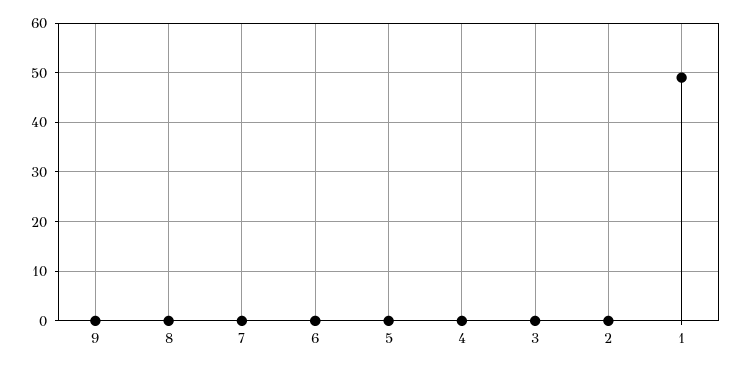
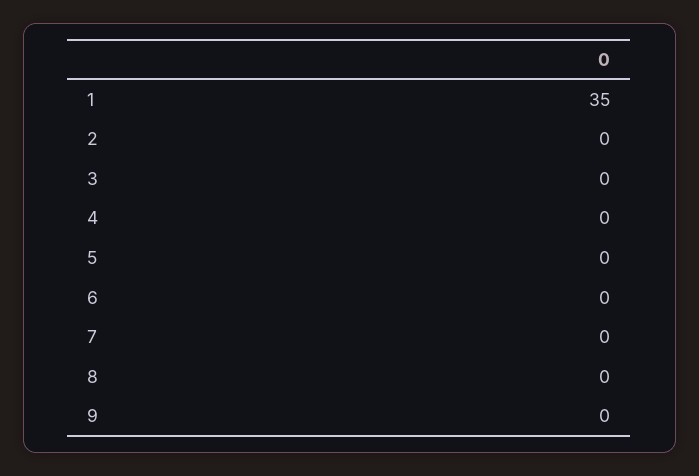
1: 50 -> 35

